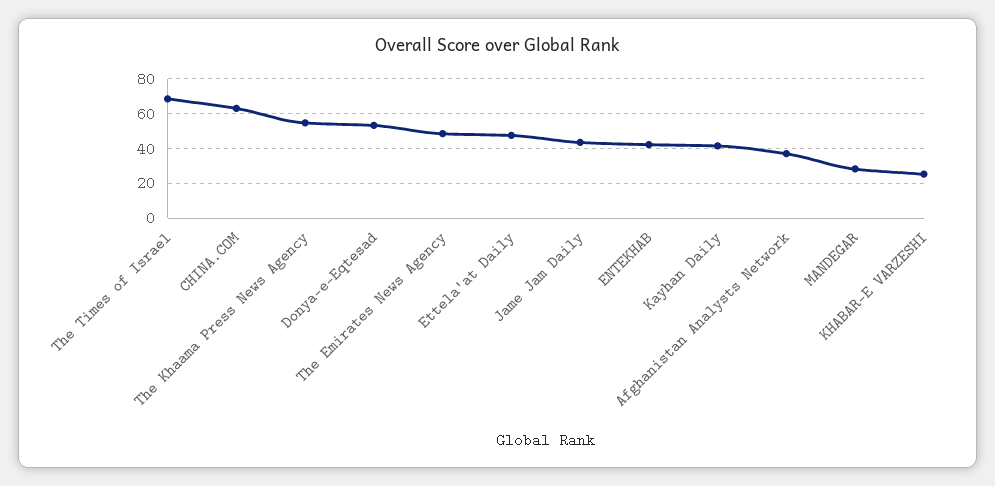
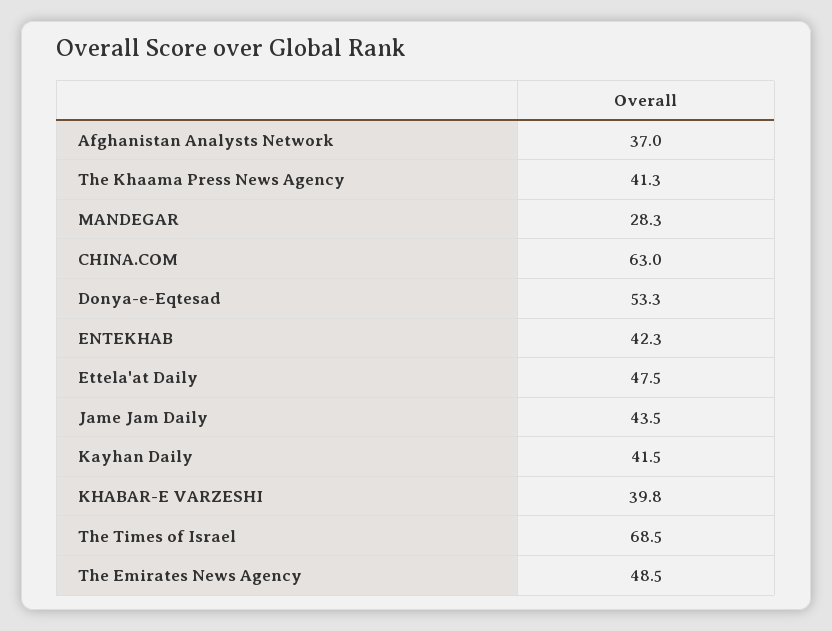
The Khaama Press News Agency: 55 -> 41.3
KHABAR-E VARZESHI: 25 -> 39.8

